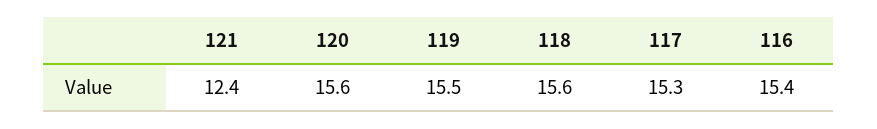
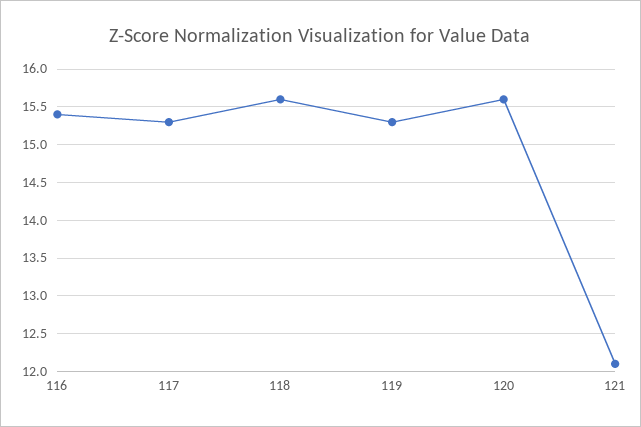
121: 12.4 -> 12.1
119: 15.5 -> 15.3

